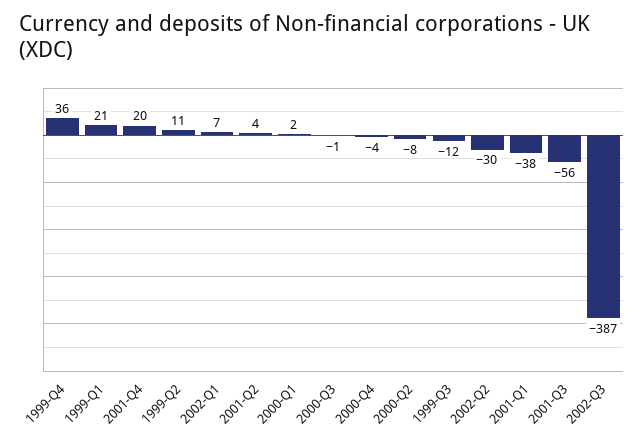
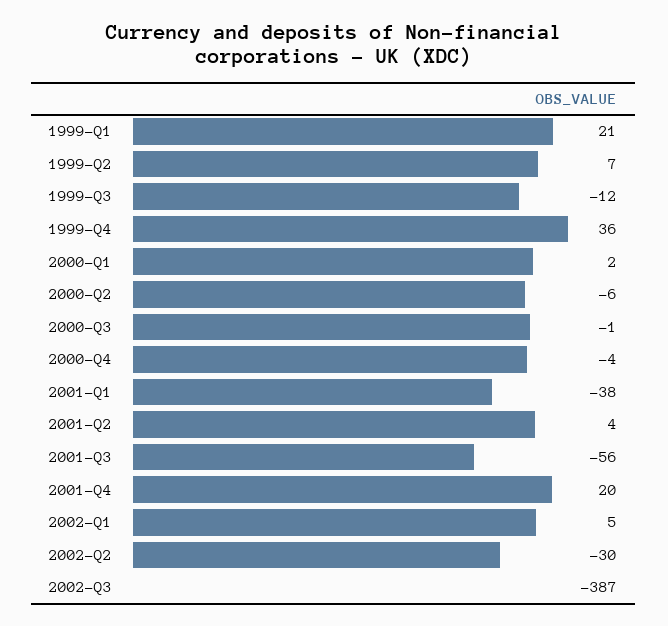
1999-Q2: 11 -> 7
2002-Q1: 7 -> 5
2000-Q2: -8 -> -6

